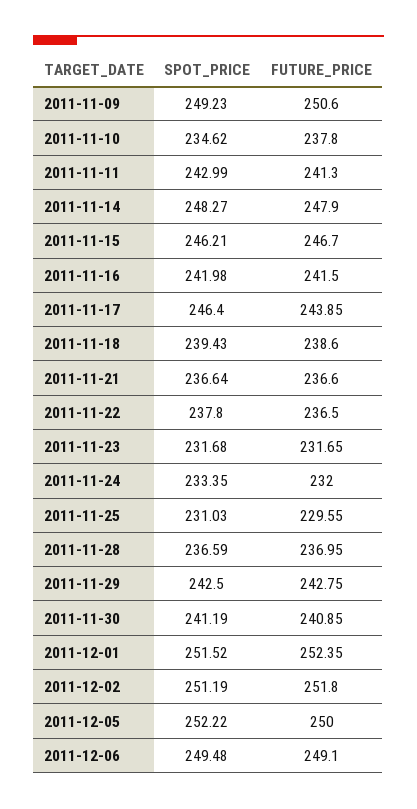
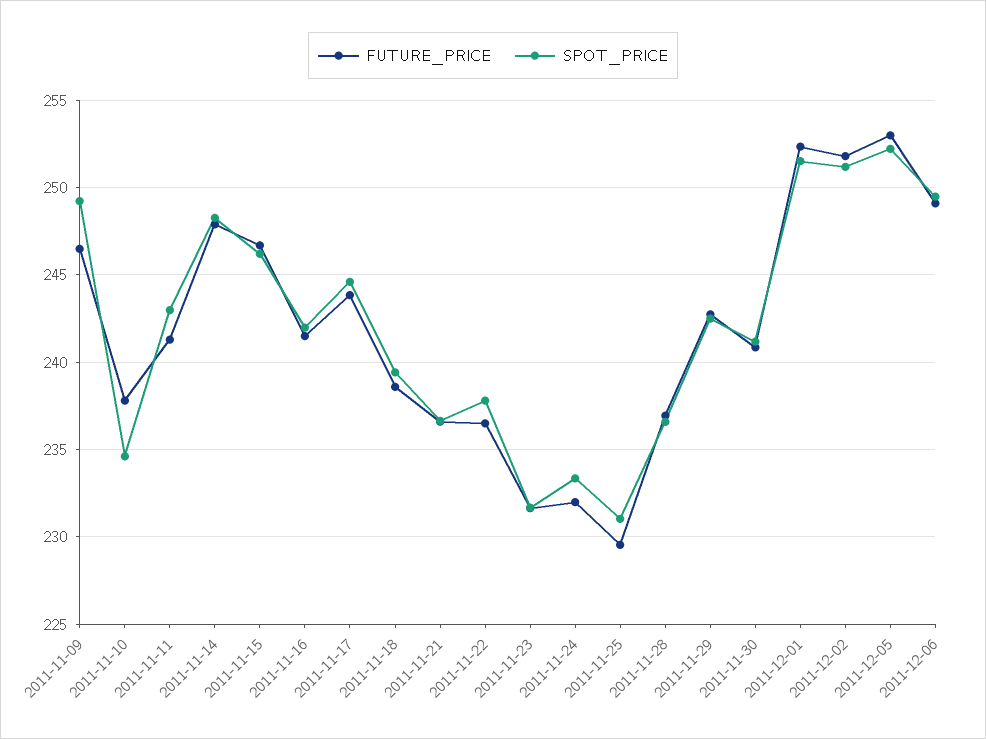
FUTURE_PRICE, 2011-11-09: 250.6 -> 246.5
SPOT_PRICE, 2011-11-17: 246.4 -> 244.5
FUTURE_PRICE, 2011-12-05: 250 -> 253

